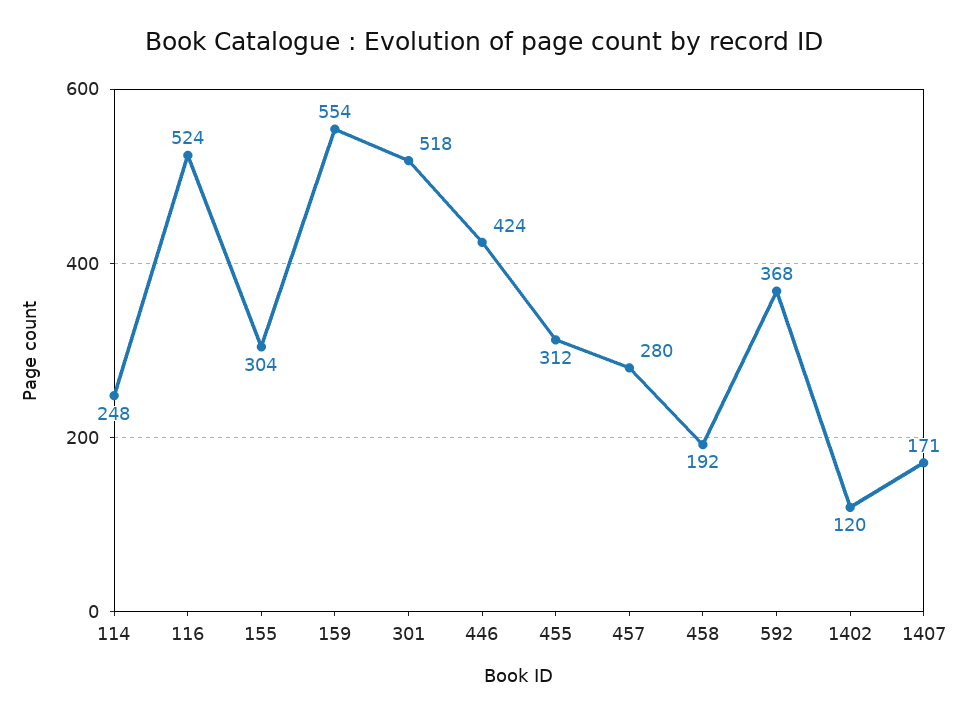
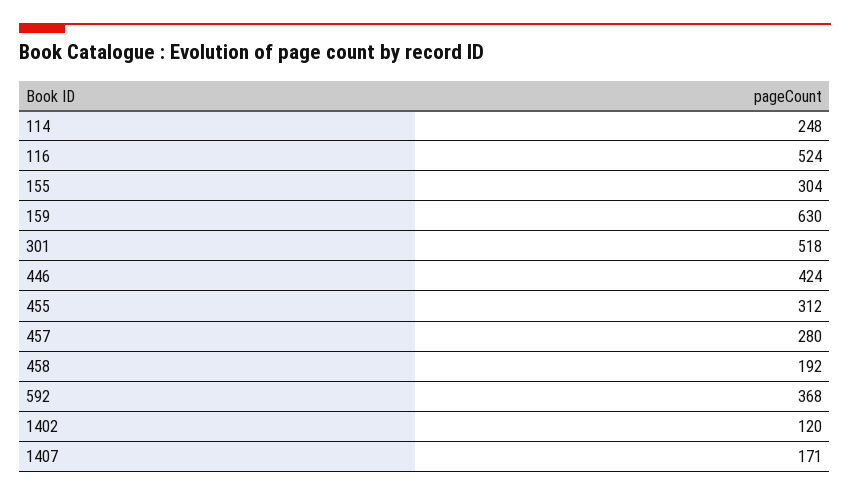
159: 554 -> 630

